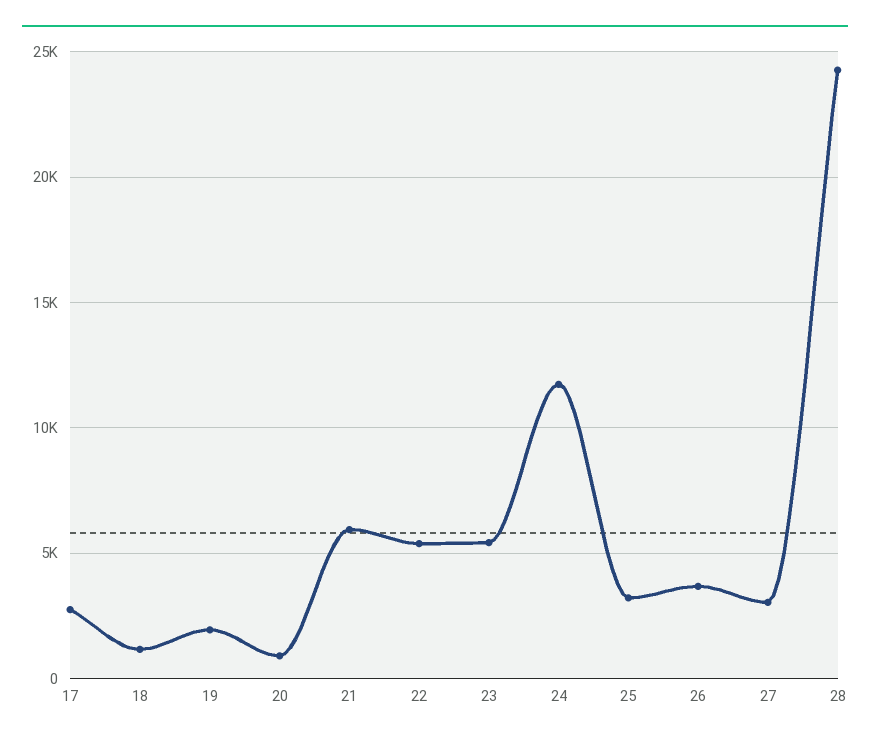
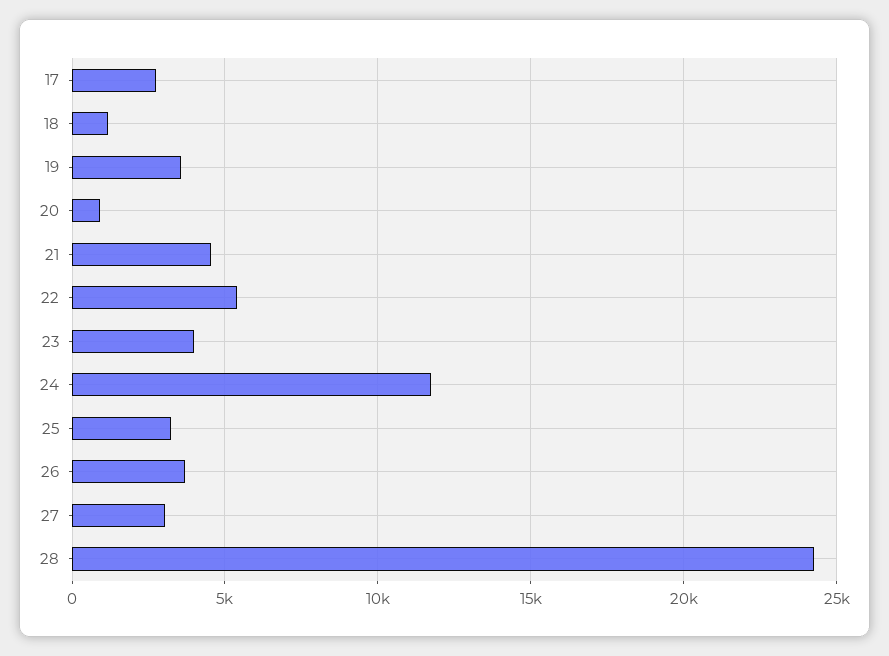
19: 2000 -> 3500
21: 6000 -> 4500
23: 5500 -> 4000

